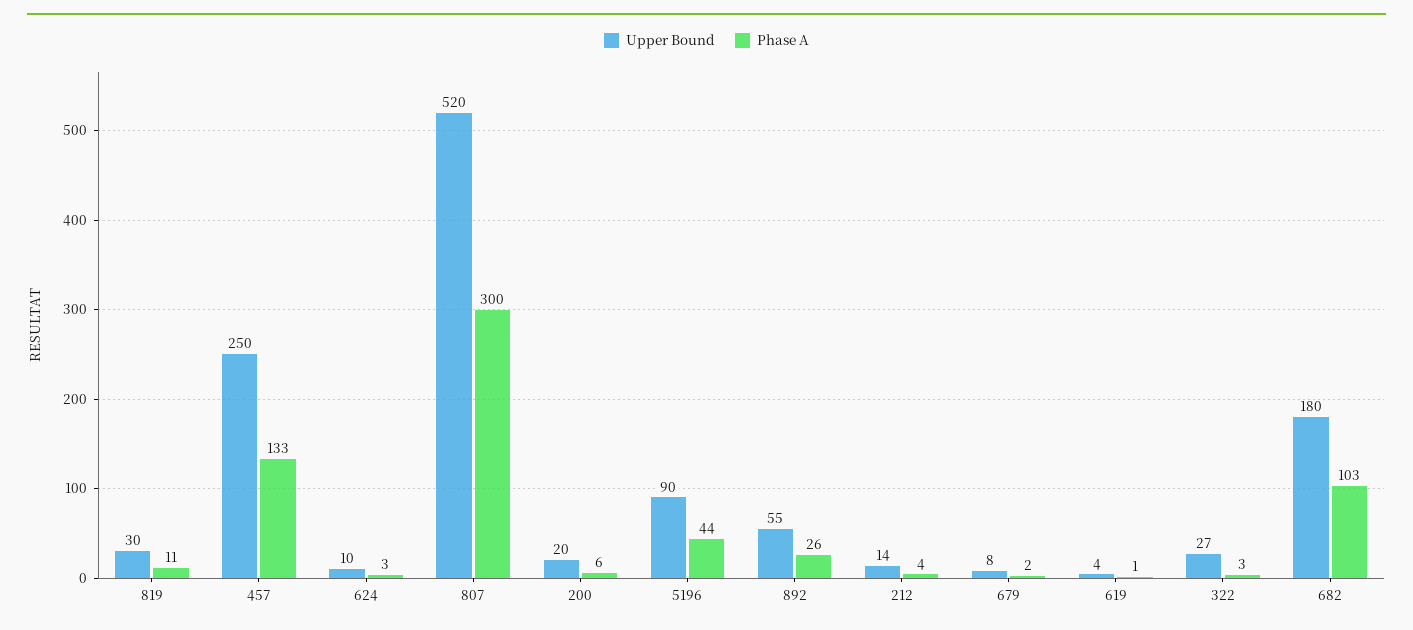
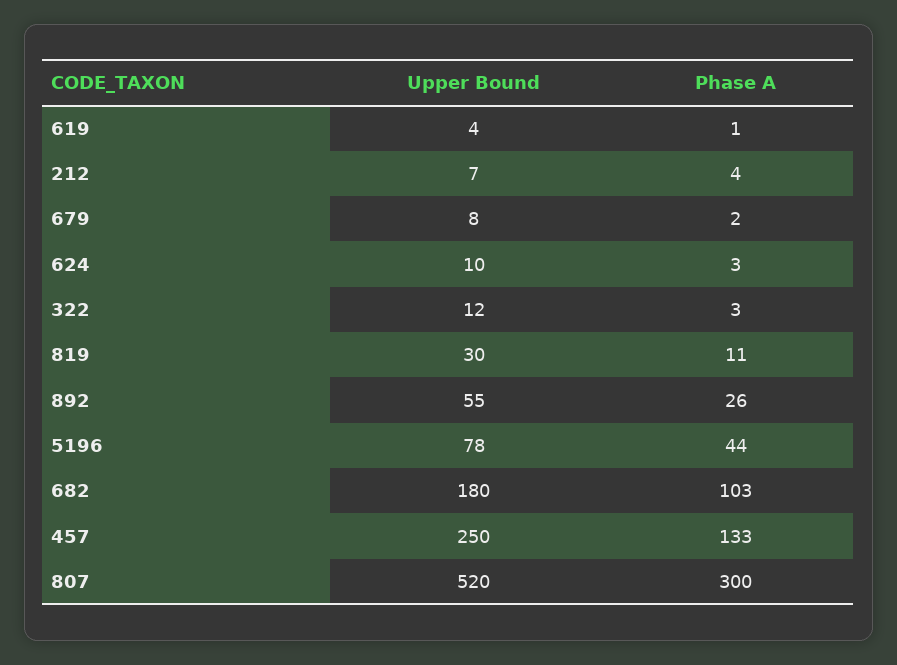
Upper Bound, 200: 20 -> none
Phase A, 200: 6 -> none
Upper Bound, 5196: 90 -> 78
Upper Bound, 212: 14 -> 7
Upper Bound, 322: 27 -> 12

